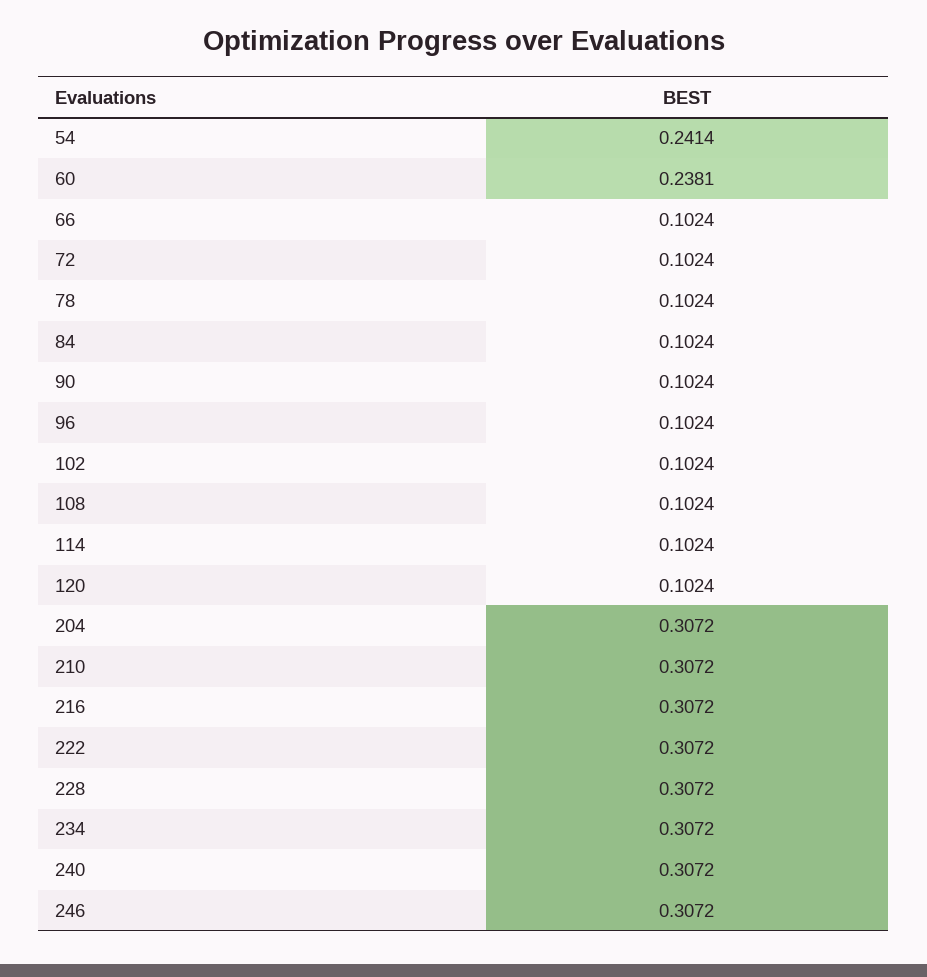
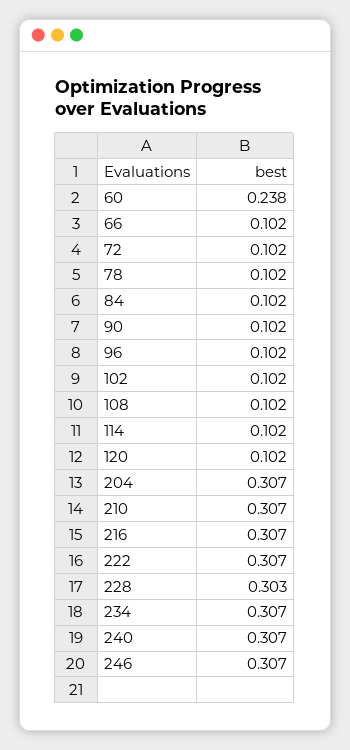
54: 0.2414 -> none
228: 0.3072 -> 0.303

